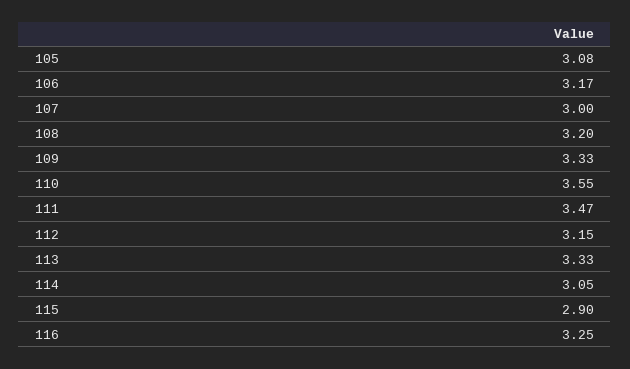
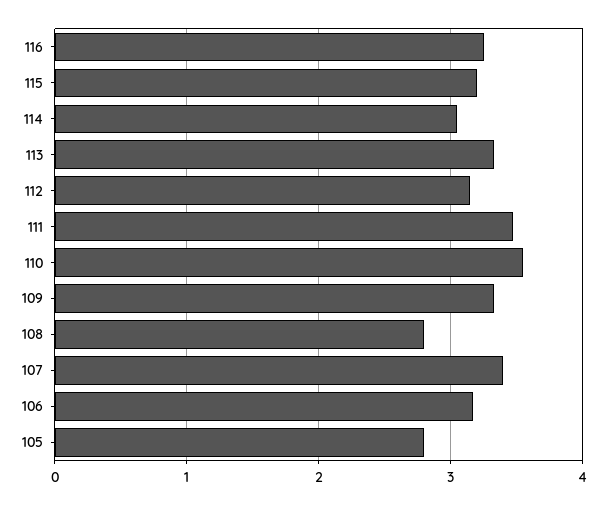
105: 3.08 -> 2.8
107: 3 -> 3.4
108: 3.2 -> 2.8
115: 2.9 -> 3.2

